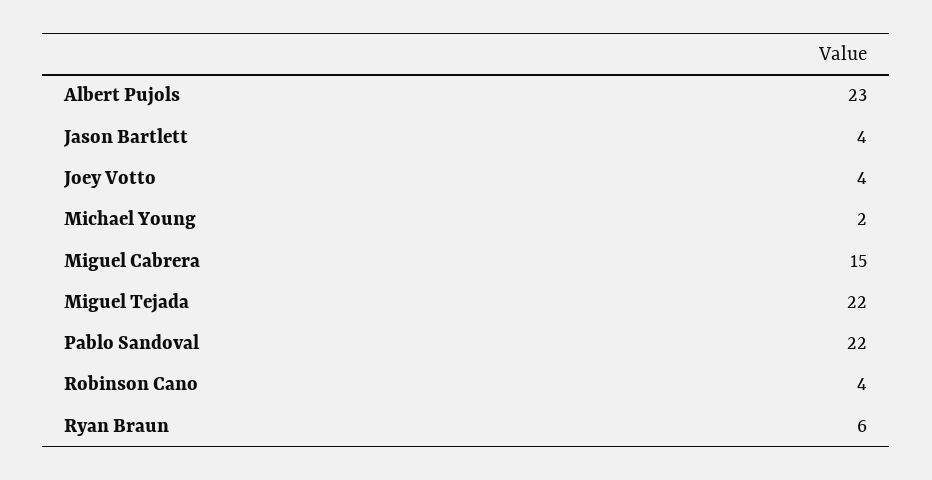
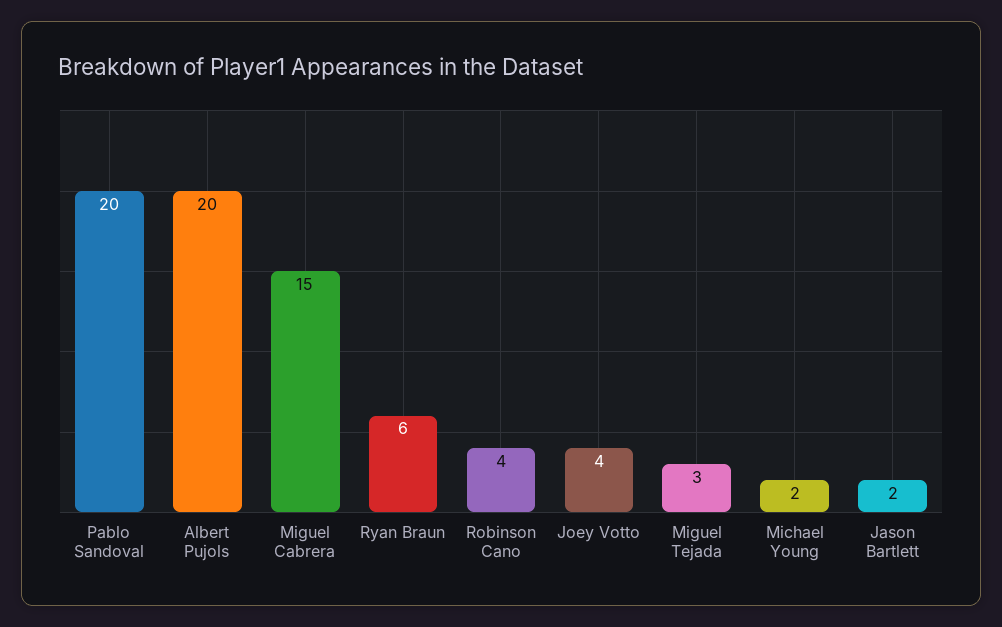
Albert Pujols: 23 -> 20
Jason Bartlett: 4 -> 2
Miguel Tejada: 22 -> 3
Pablo Sandoval: 22 -> 20

